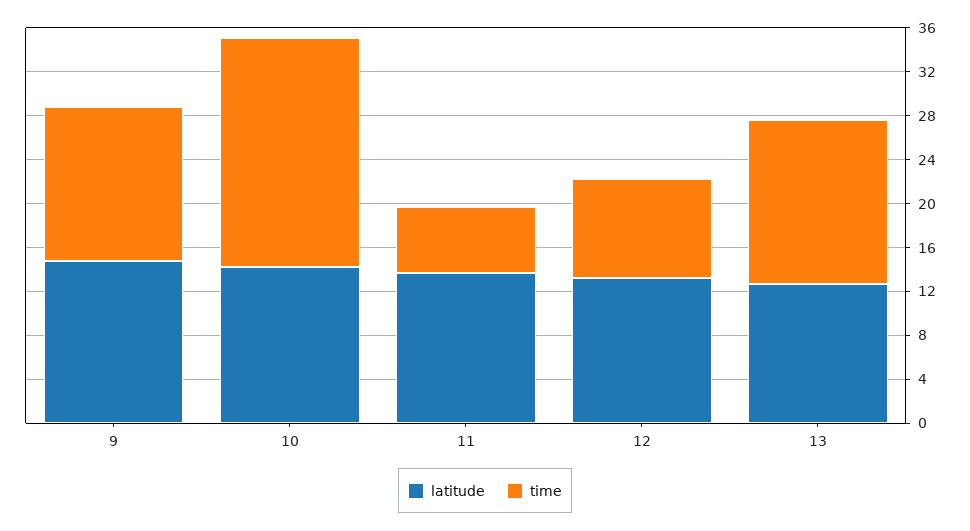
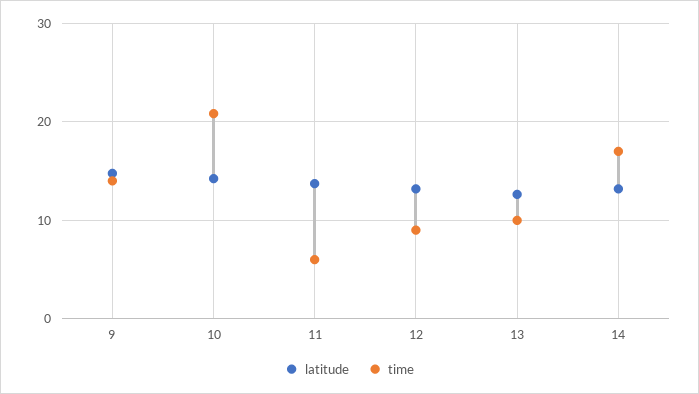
time, 13: 15 -> 10
latitude, 14: none -> 13
time, 14: none -> 17

